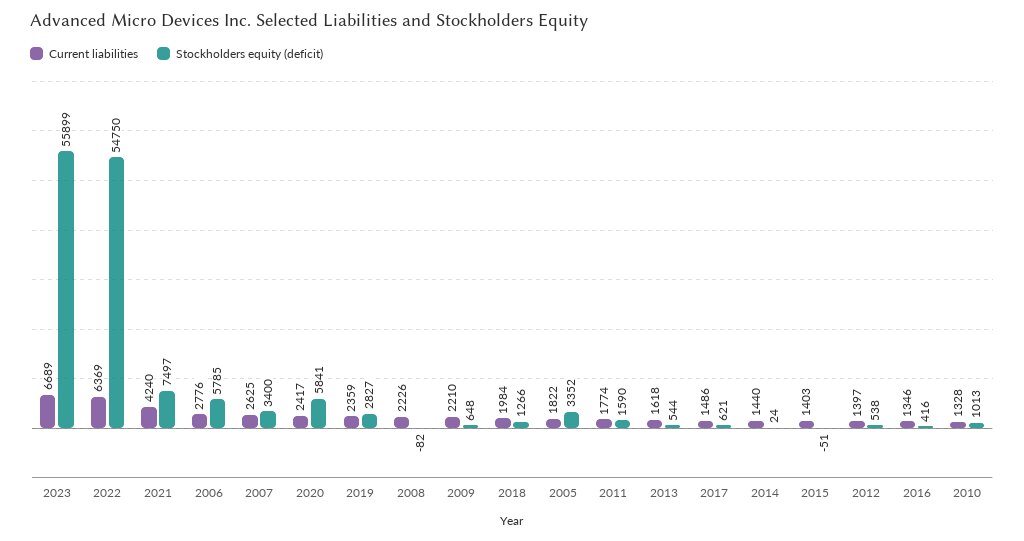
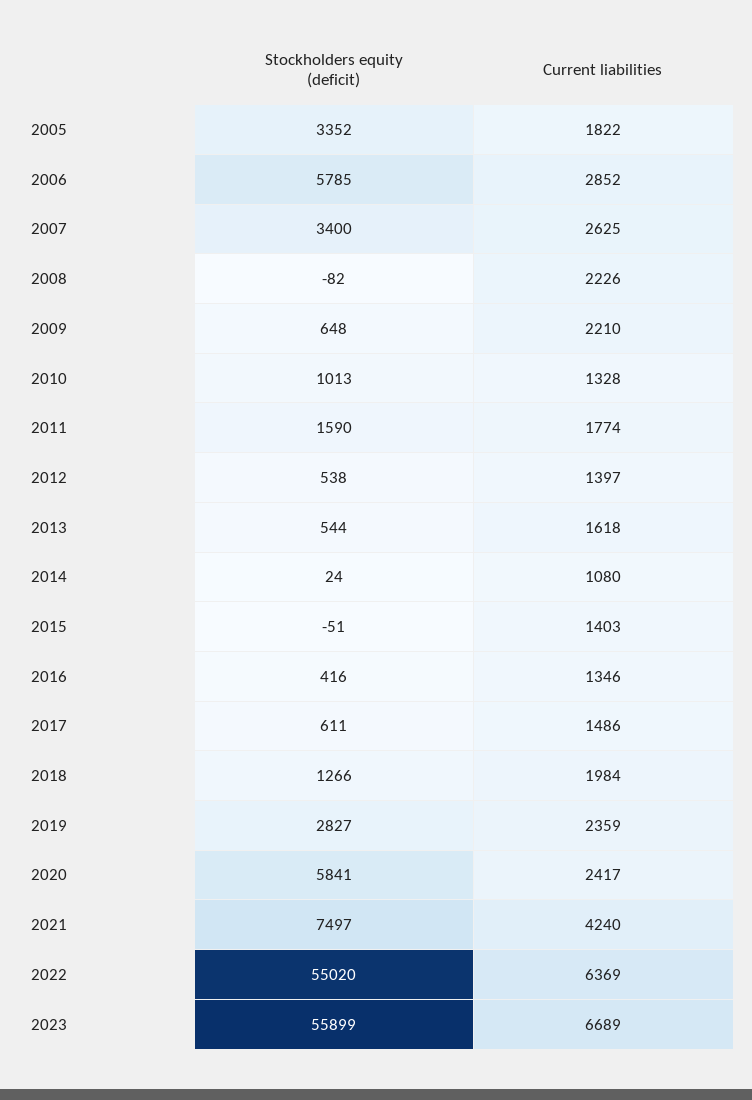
Stockholders equity (deficit), 2022: 54750 -> 55020
Current liabilities, 2006: 2776 -> 2852
Stockholders equity (deficit), 2017: 621 -> 611
Current liabilities, 2014: 1440 -> 1080

